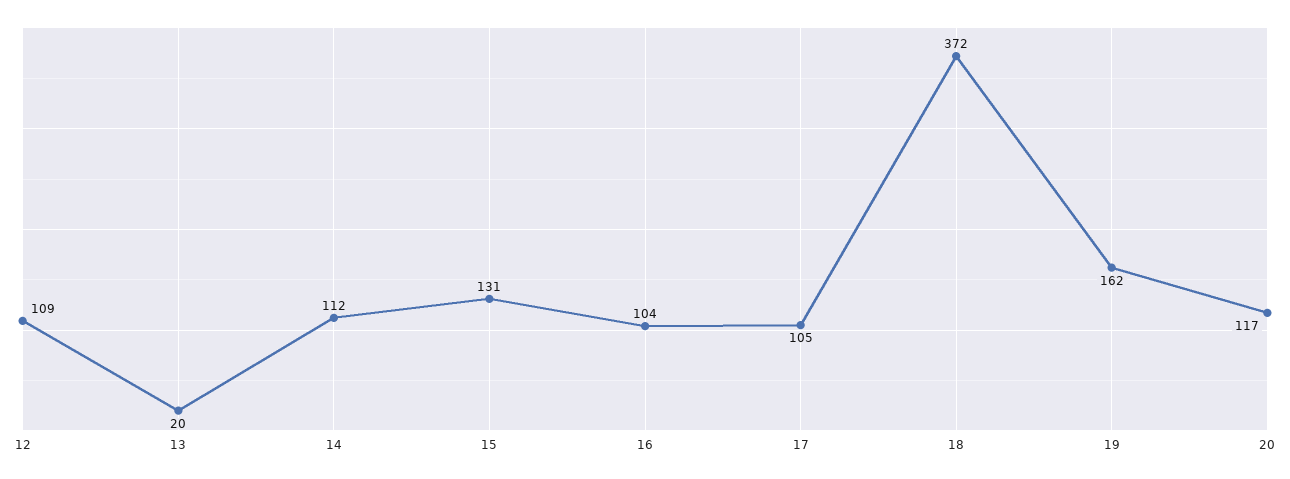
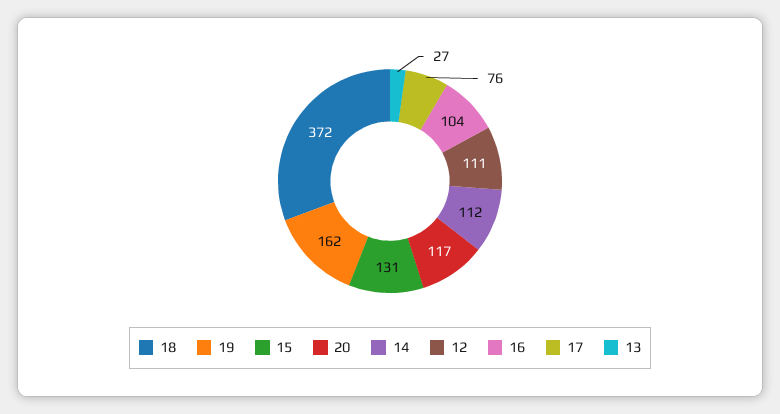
12: 109 -> 111
13: 20 -> 27
17: 105 -> 76

